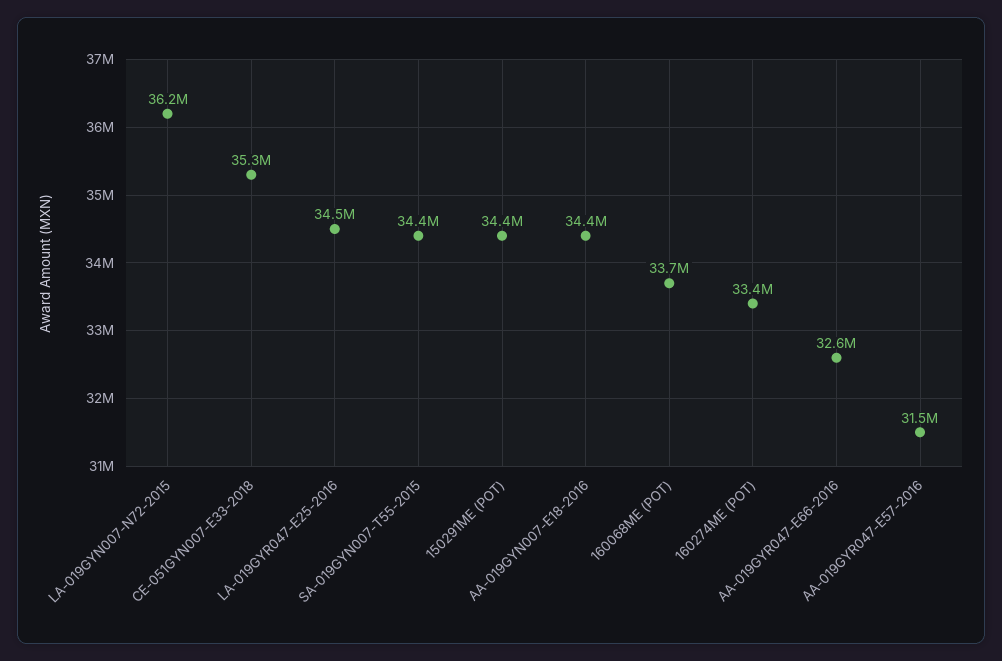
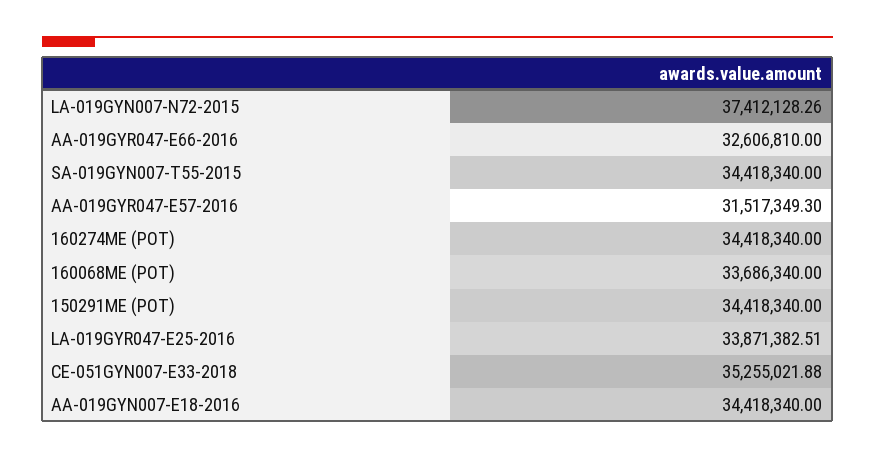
LA-019GYN007-N72-2015: 36200000 -> 37412128.26
LA-019GYR047-E25-2016: 34500000 -> 33871382.51
160274ME (POT): 33400000 -> 34418340

